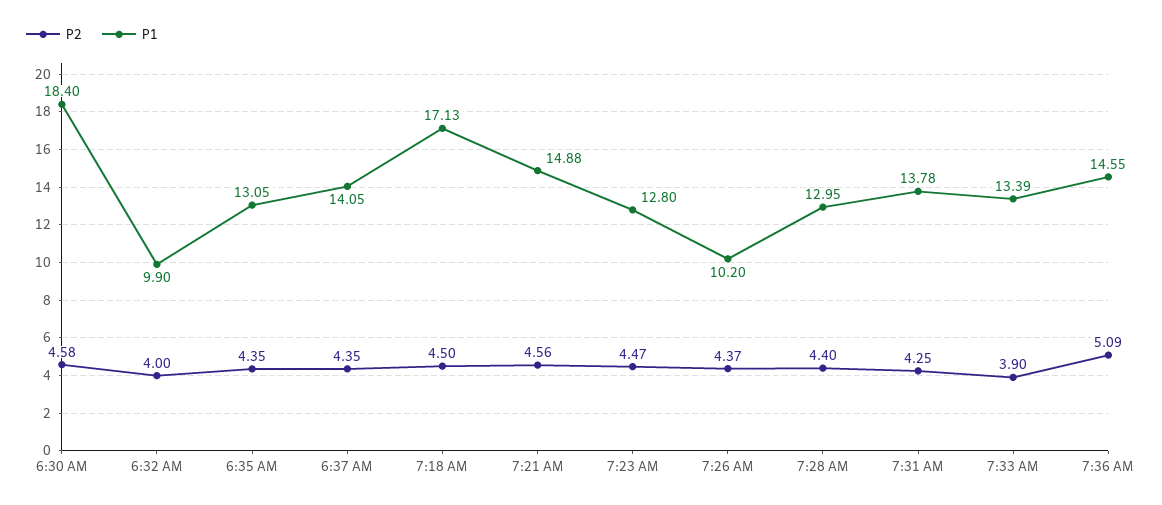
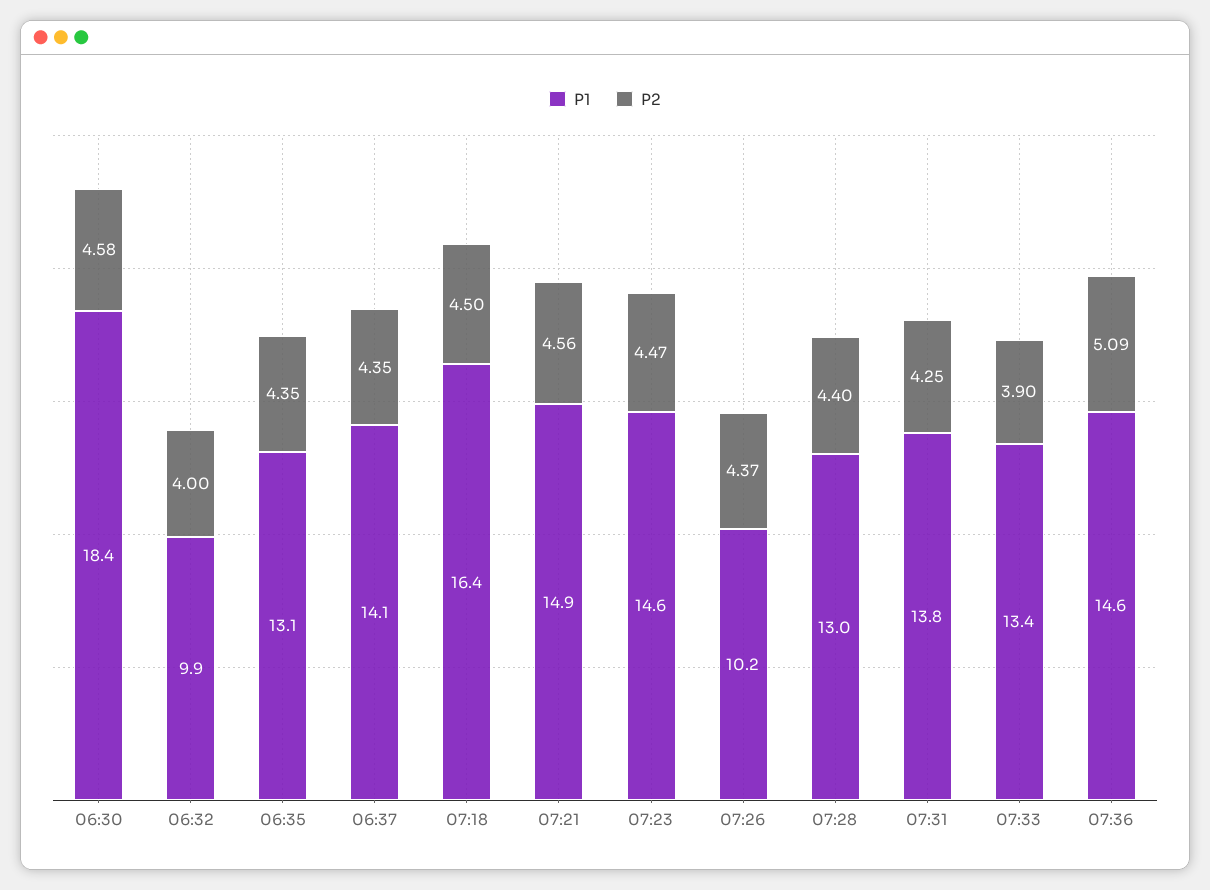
P1, 7:18 AM: 17.13 -> 16.4
P1, 7:23 AM: 12.8 -> 14.6

